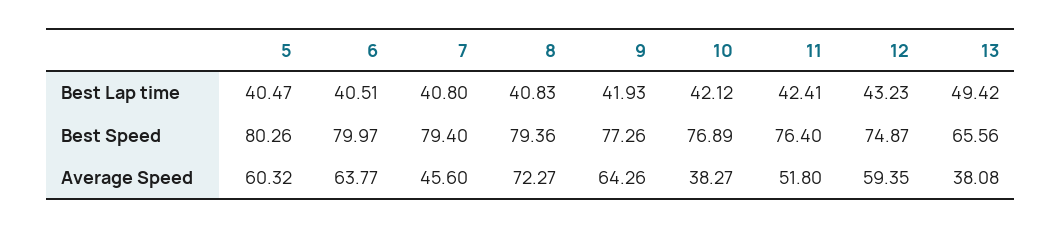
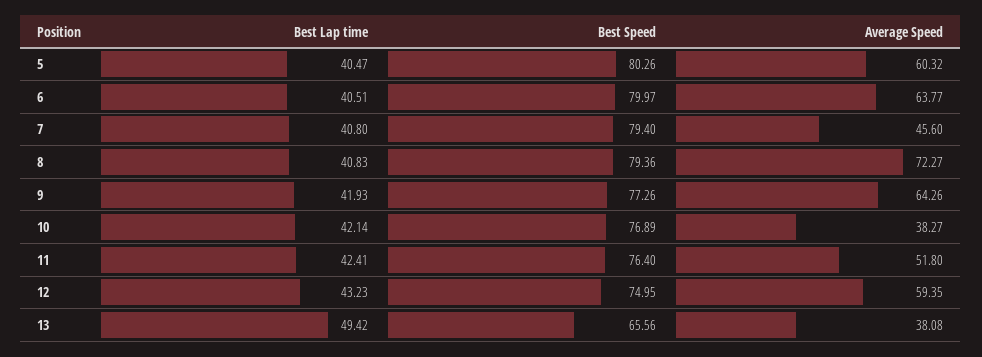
10, Best Lap time: 42.12 -> 42.14
12, Best Speed: 74.87 -> 74.95

